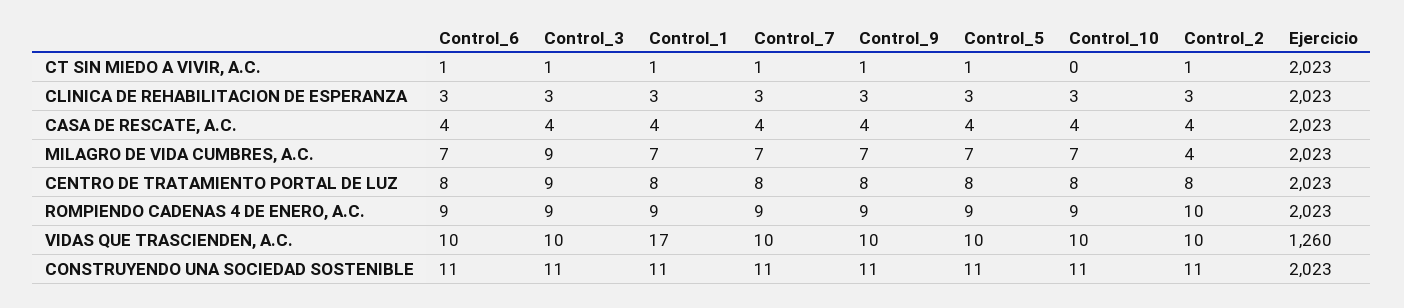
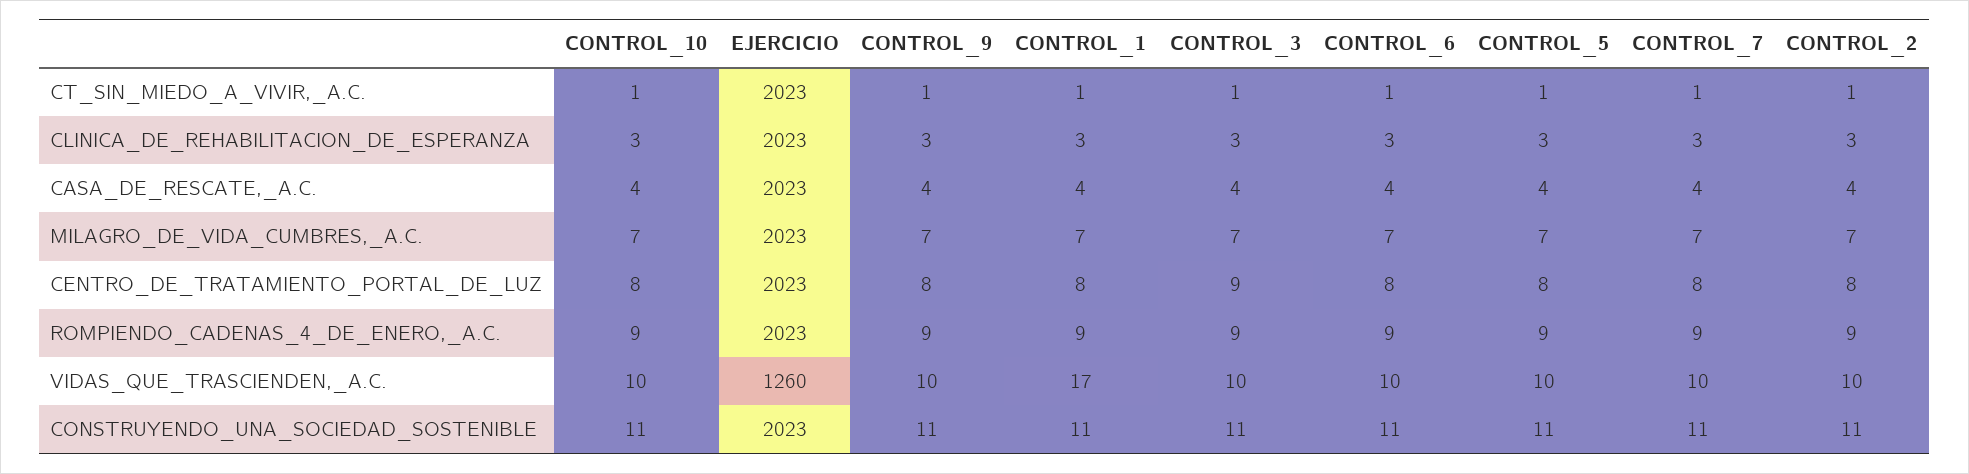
Control_10, CT SIN MIEDO A VIVIR, A.C.: 0 -> 1
Control_3, MILAGRO DE VIDA CUMBRES, A.C.: 9 -> 7
Control_2, MILAGRO DE VIDA CUMBRES, A.C.: 4 -> 7
Control_2, ROMPIENDO CADENAS 4 DE ENERO, A.C.: 10 -> 9

